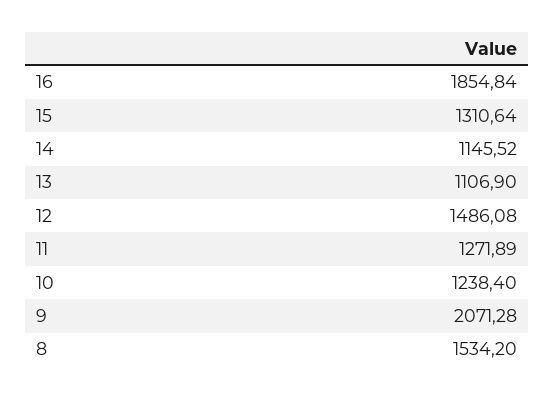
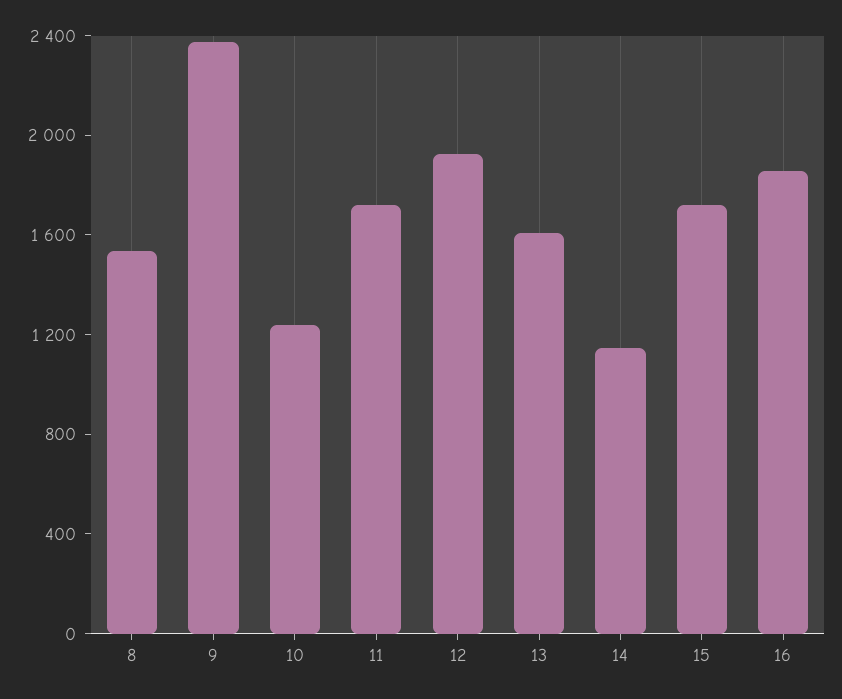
15: 1310.64 -> 1700
13: 1106.9 -> 1600
12: 1486.08 -> 1900
11: 1271.89 -> 1700
9: 2071.28 -> 2400

